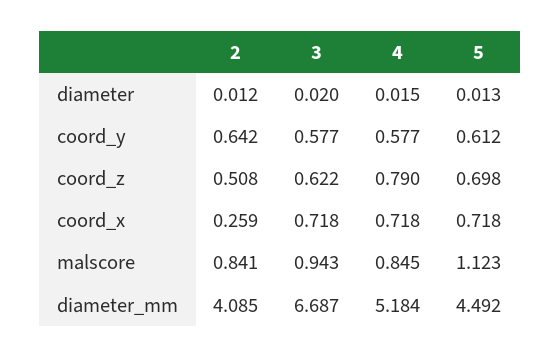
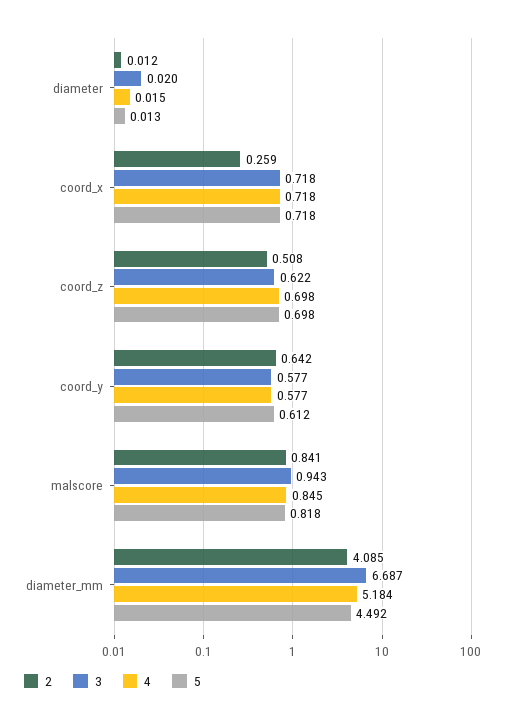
4, coord_z: 0.79 -> 0.698
5, malscore: 1.123 -> 0.818

